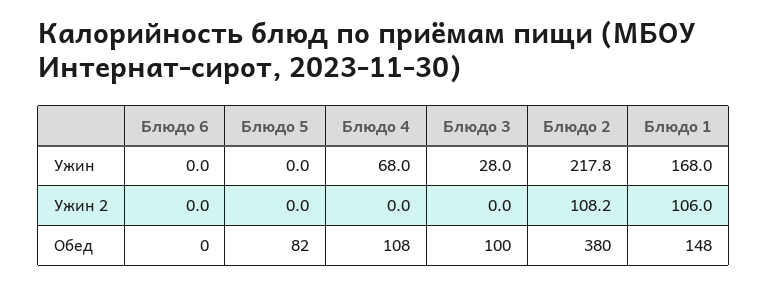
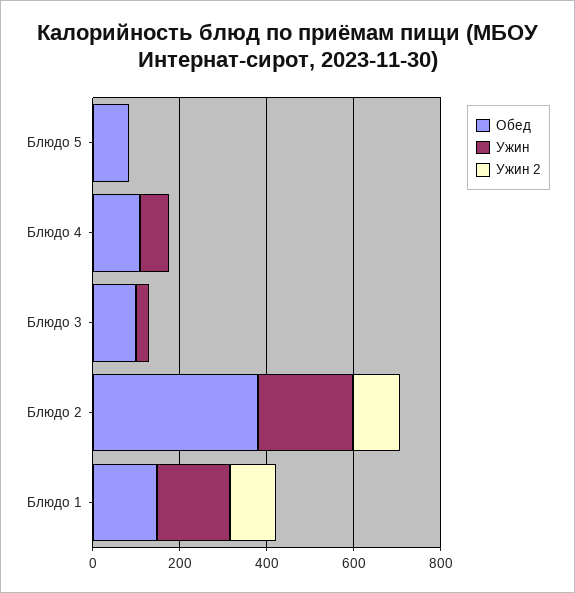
Ужин, Блюдо 6: 0 -> none
Ужин 2, Блюдо 6: 0 -> none
Обед, Блюдо 6: 0 -> none

